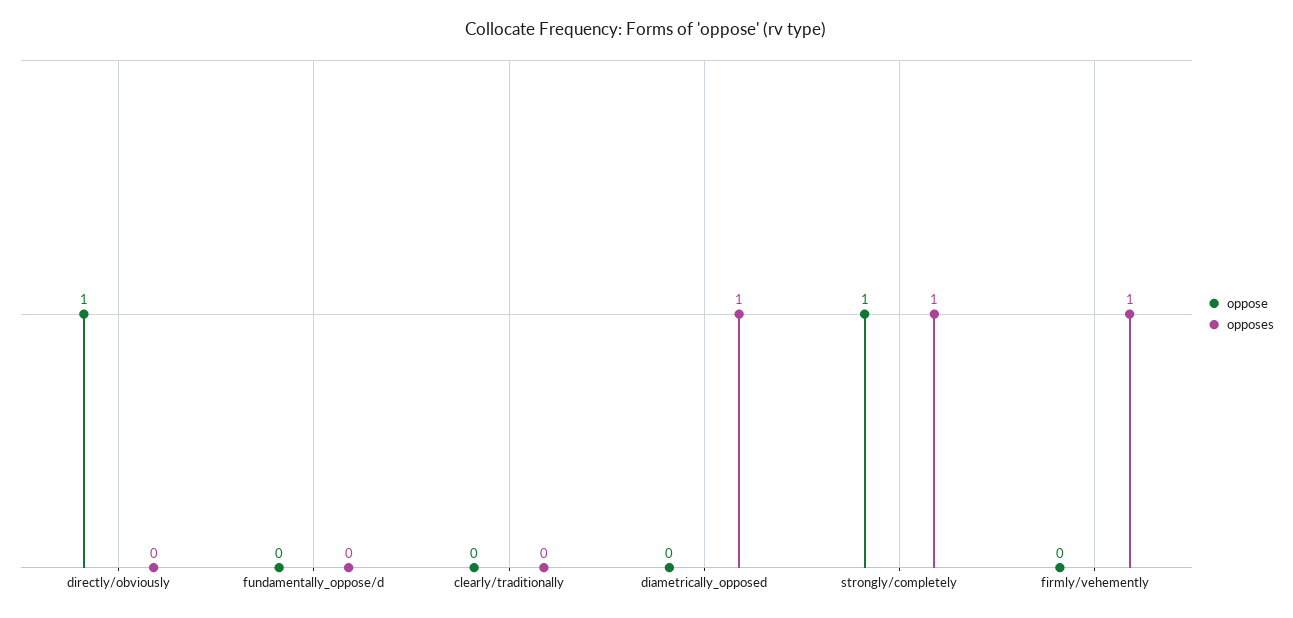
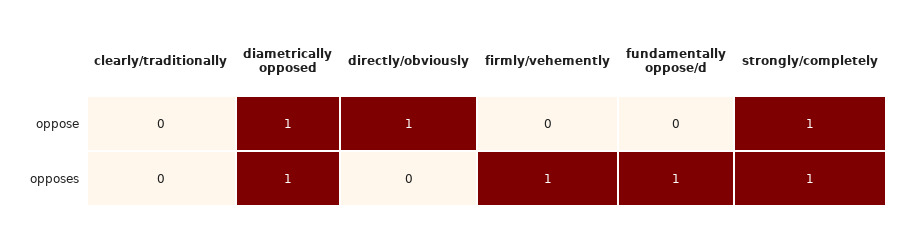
opposes, fundamentally_oppose/d: 0 -> 1
oppose, diametrically_opposed: 0 -> 1

